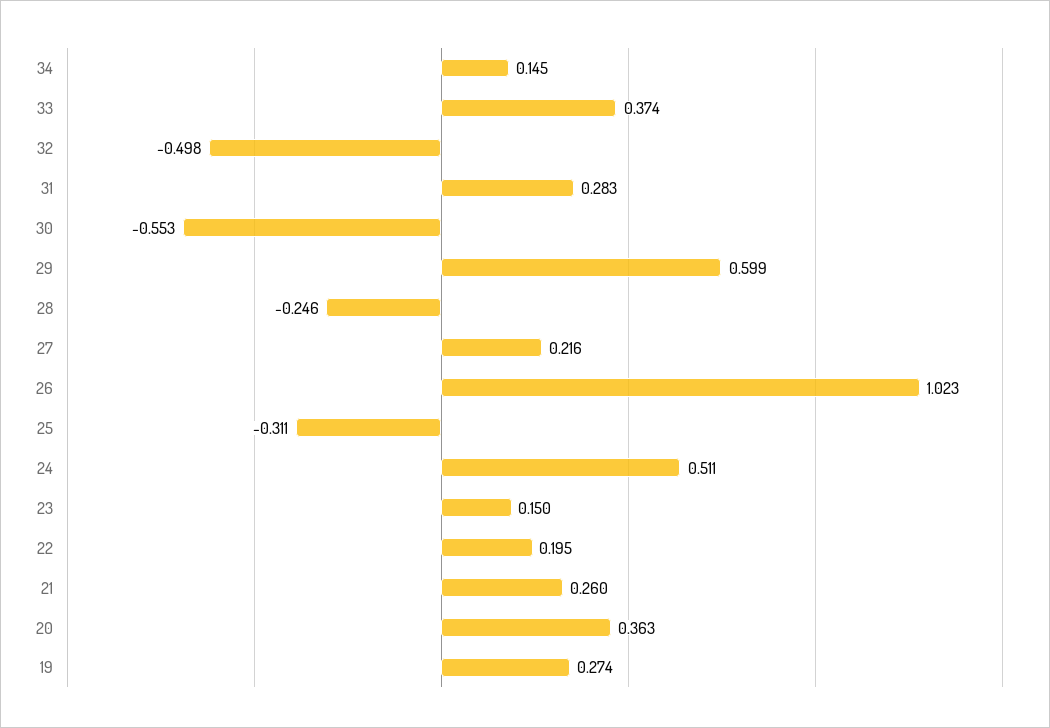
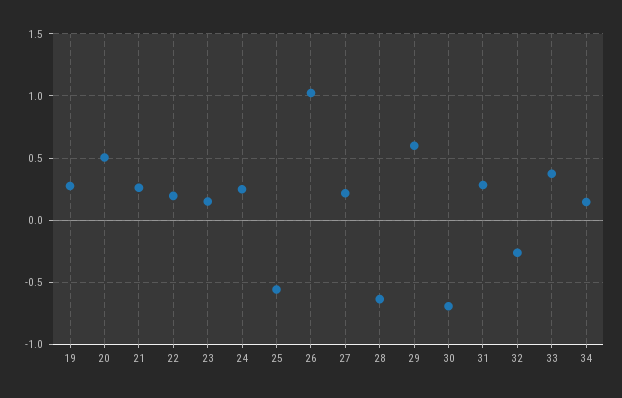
32: -0.498 -> -0.25
30: -0.553 -> -0.7
28: -0.246 -> -0.65
25: -0.311 -> -0.55
24: 0.511 -> 0.25
20: 0.363 -> 0.5

